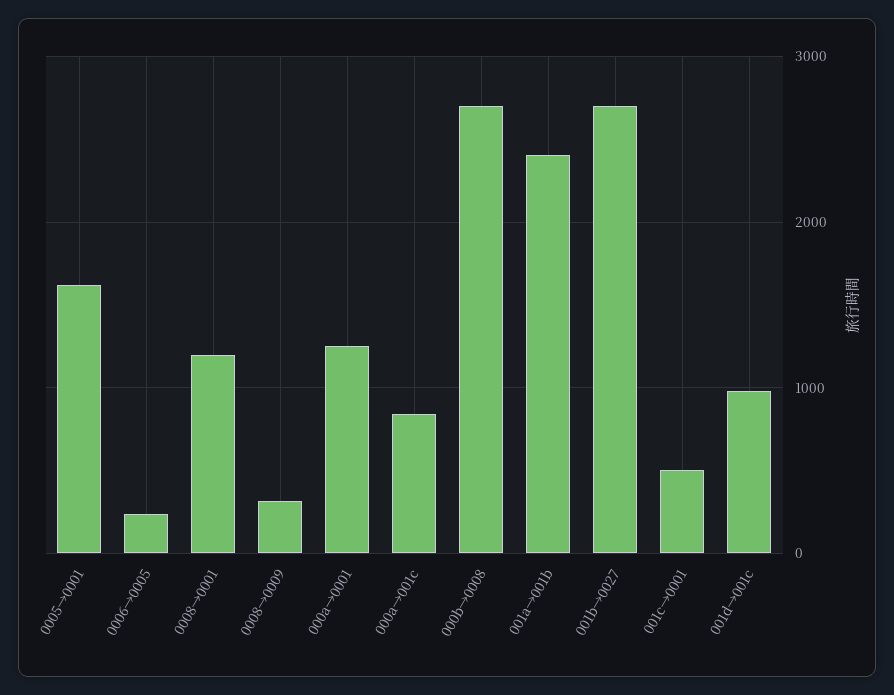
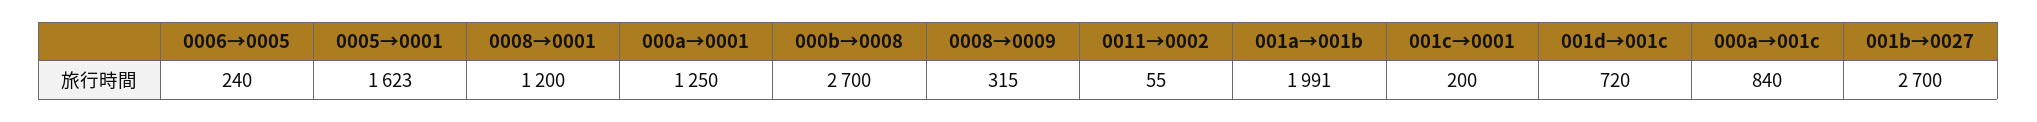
001a→001b: 2400 -> 1991
001c→0001: 500 -> 200
001d→001c: 1000 -> 720
0011→0002: none -> 55

